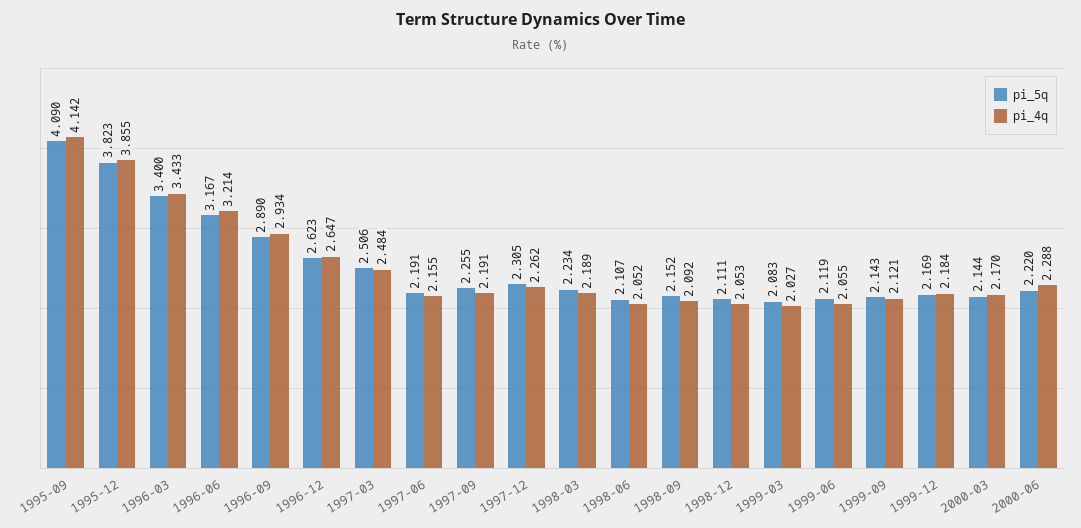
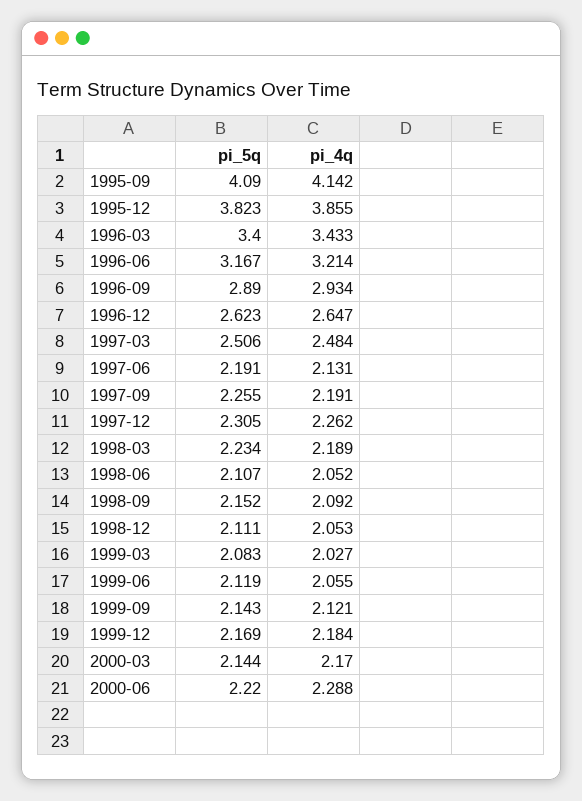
pi_4q, 1997-06: 2.155 -> 2.131

